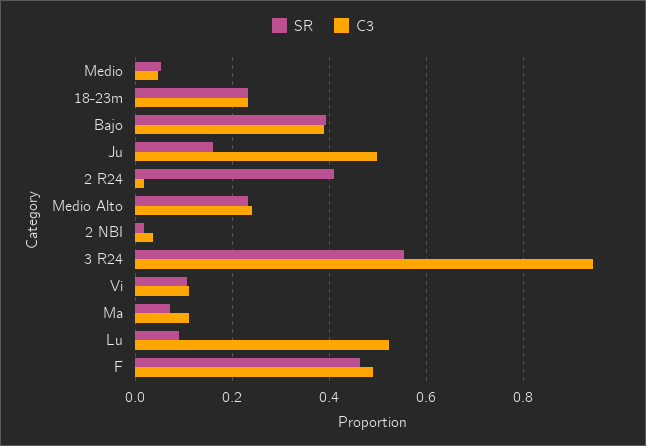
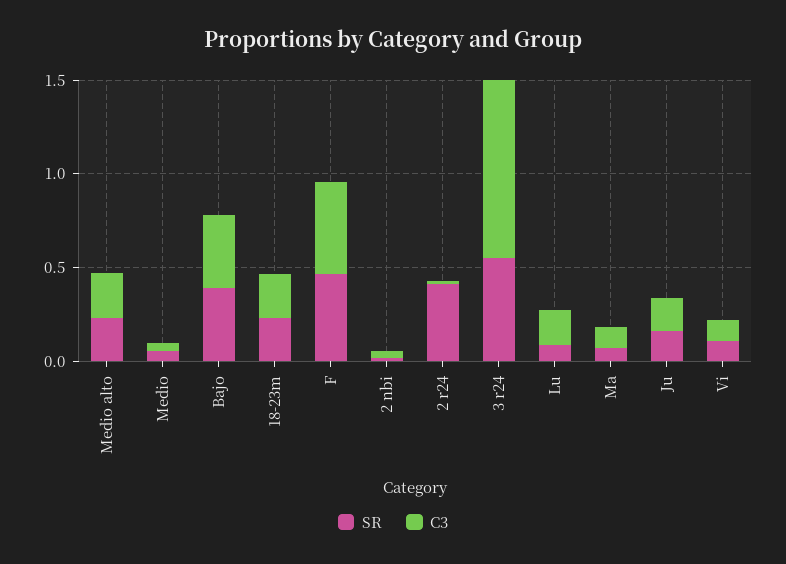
C3, Ju: 0.5 -> 0.2
C3, Lu: 0.52 -> 0.2

